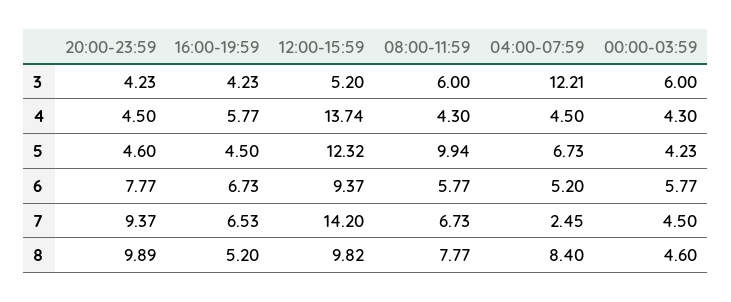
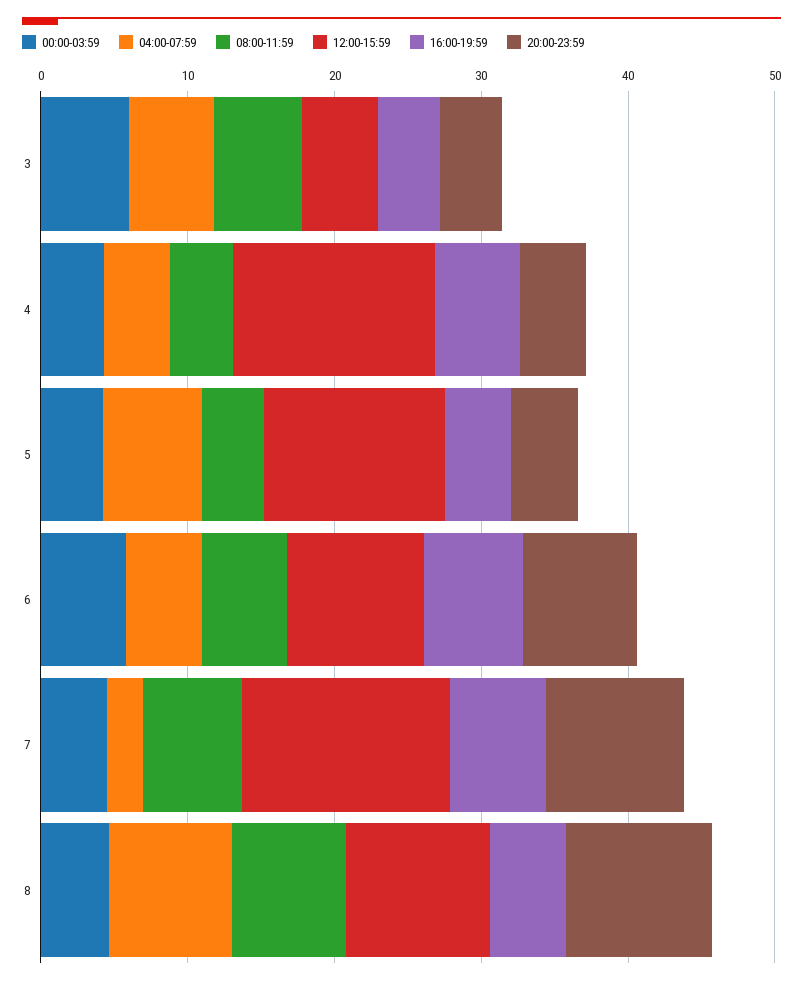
04:00-07:59, 3: 12.21 -> 6
08:00-11:59, 5: 9.94 -> 4

